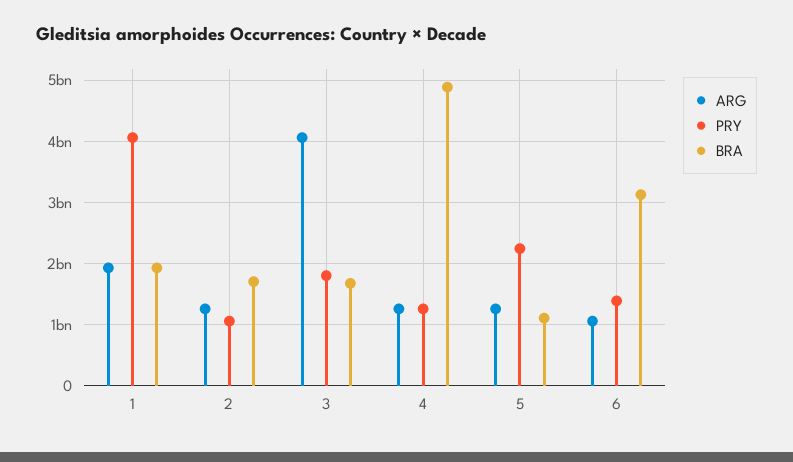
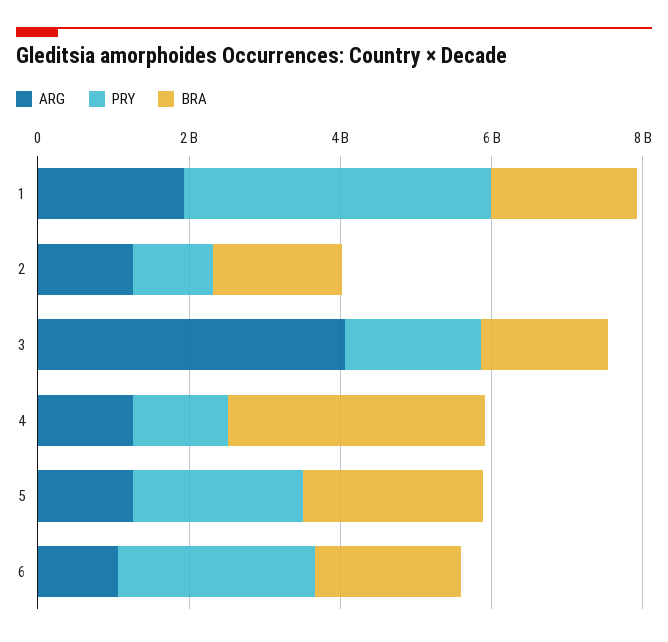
BRA, 4: 4900000000 -> 3500000000
BRA, 5: 1100000000 -> 2500000000
PRY, 6: 1400000000 -> 2500000000
BRA, 6: 3100000000 -> 2000000000

